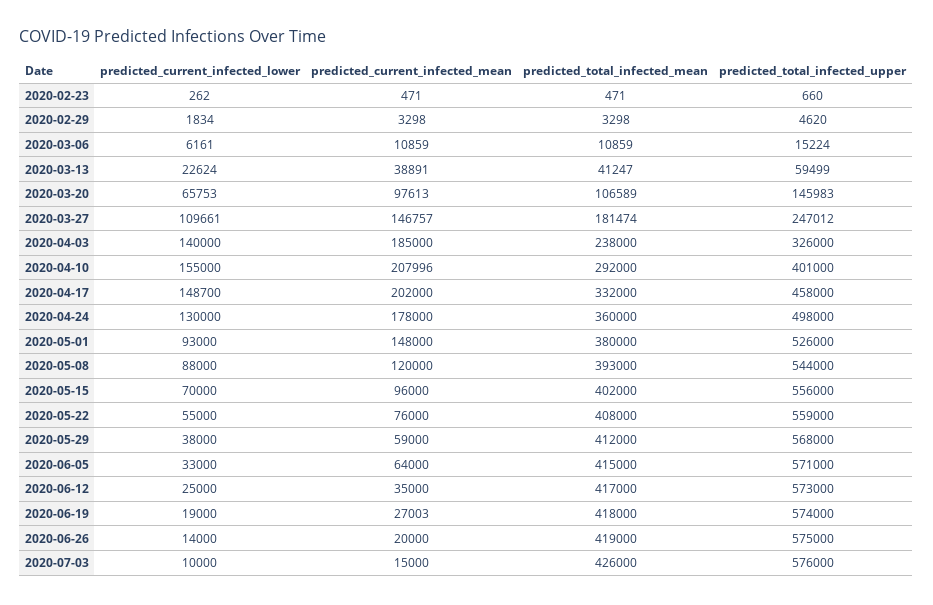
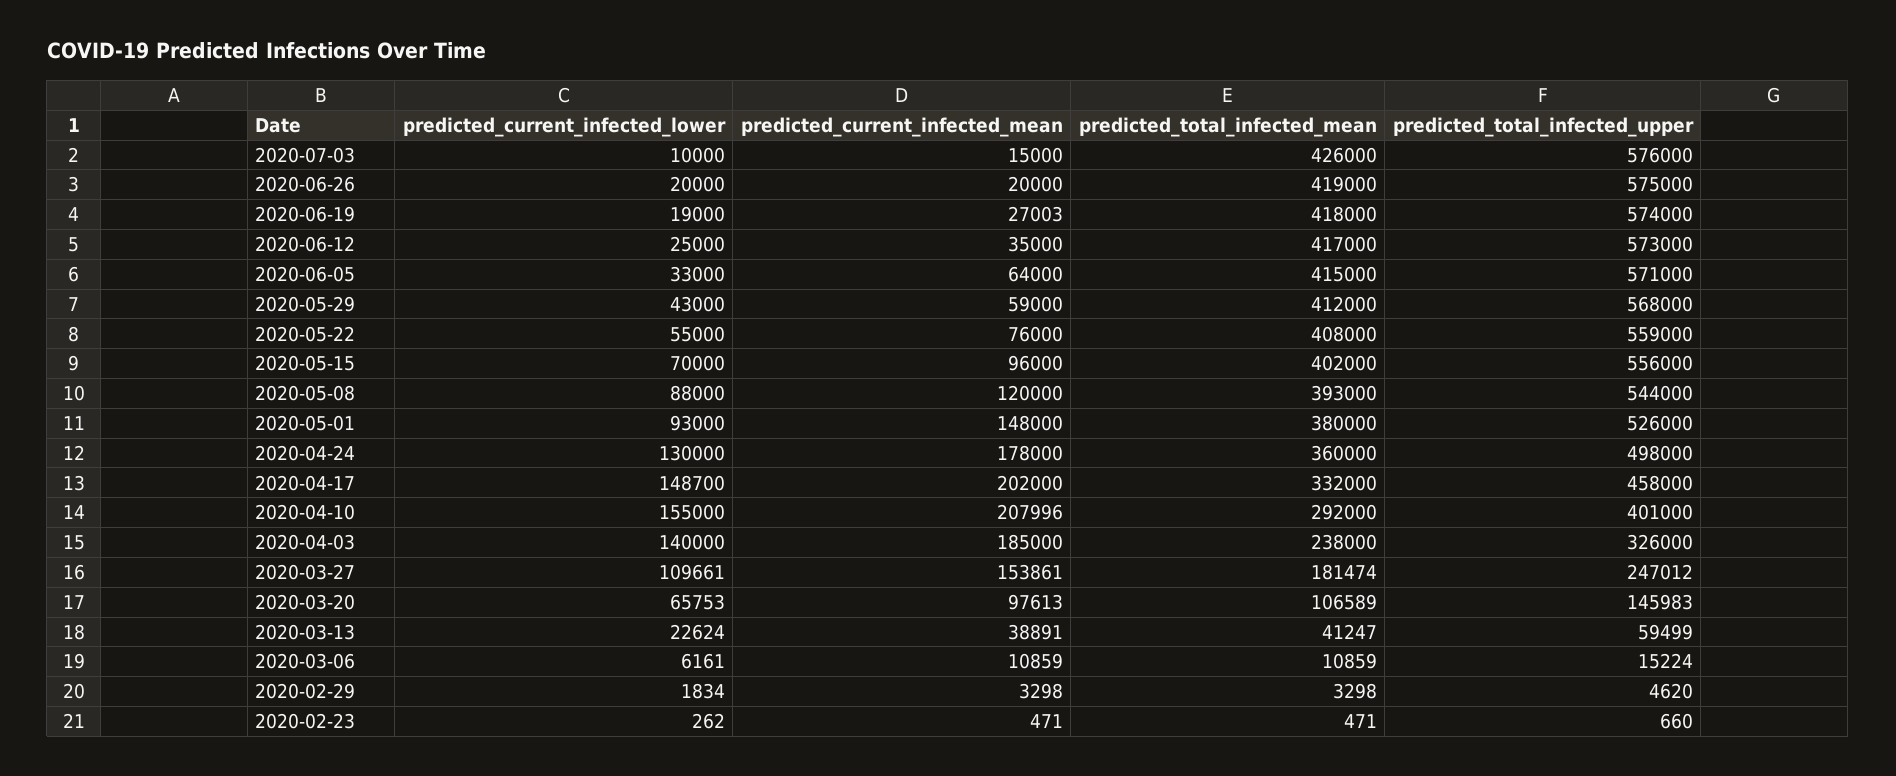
predicted_current_infected_mean, 2020-03-27: 146757 -> 153861
predicted_current_infected_lower, 2020-05-29: 38000 -> 43000
predicted_current_infected_lower, 2020-06-26: 14000 -> 20000

